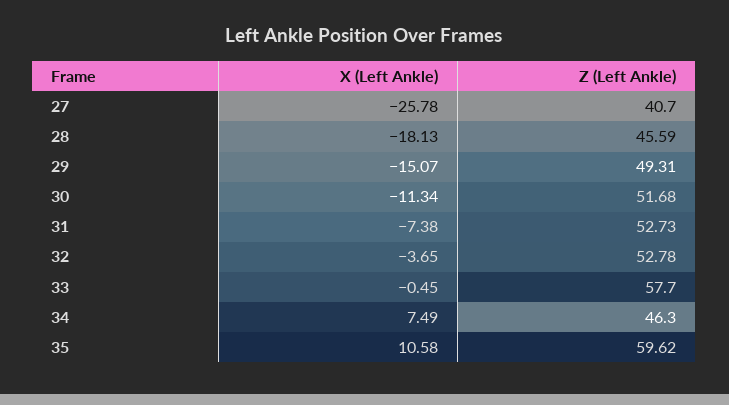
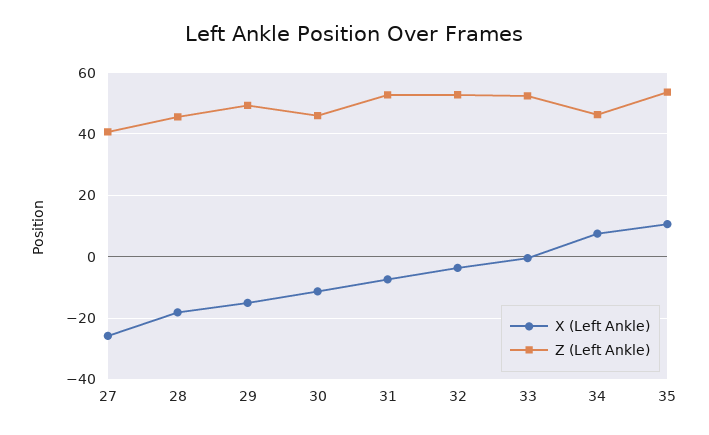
Z (Left Ankle), 30: 51.68 -> 46
Z (Left Ankle), 33: 57.7 -> 52
Z (Left Ankle), 35: 59.62 -> 54

